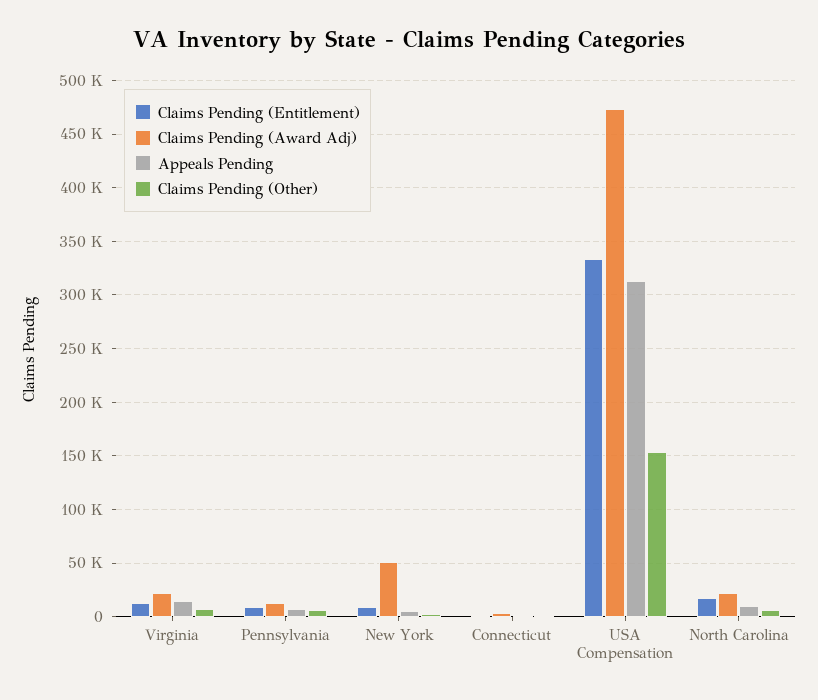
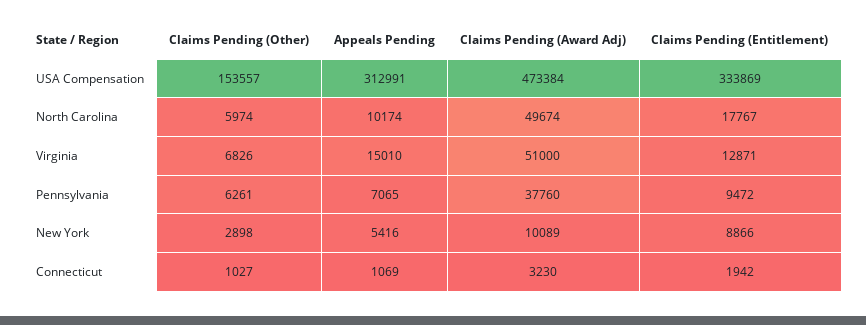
Claims Pending (Award Adj), Virginia: 20000 -> 51000
Claims Pending (Award Adj), Pennsylvania: 10000 -> 37760
Claims Pending (Award Adj), New York: 50000 -> 10089
Claims Pending (Award Adj), North Carolina: 20000 -> 49674

